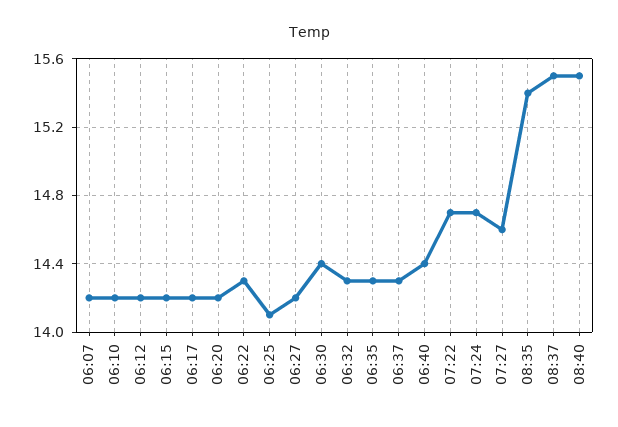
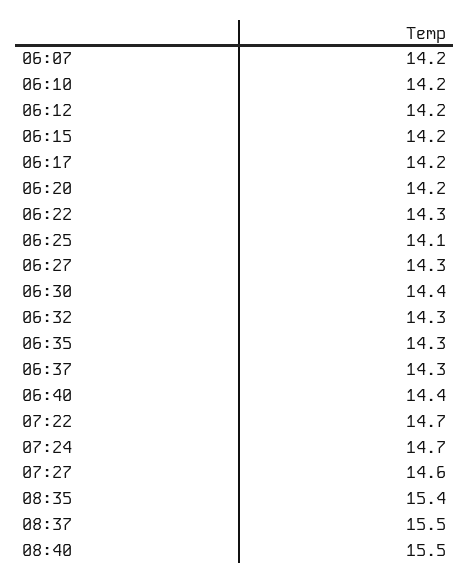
06:27: 14.2 -> 14.3

